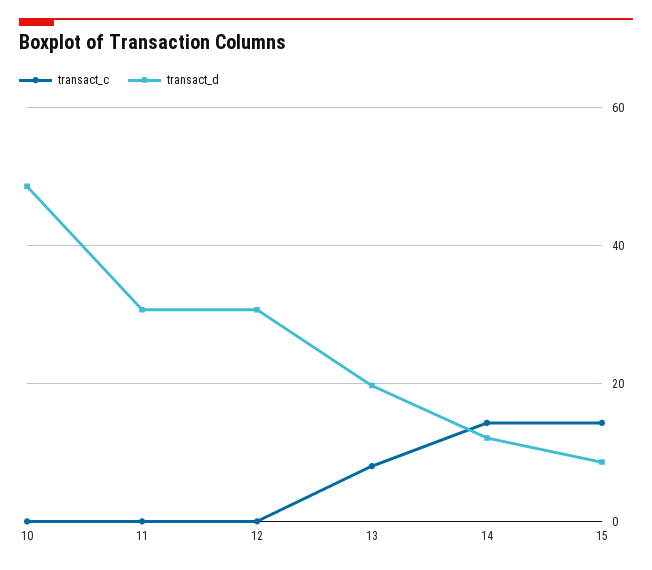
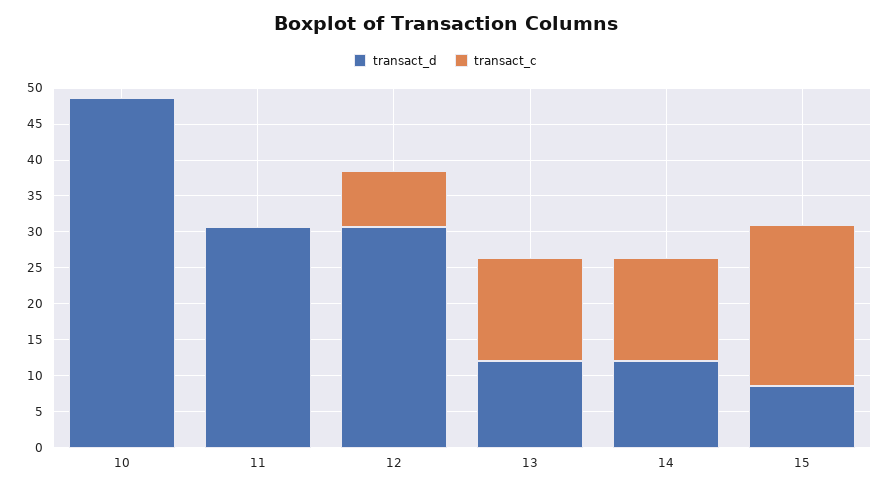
transact_c, 12: 0 -> 7.5
transact_c, 13: 8 -> 15
transact_d, 13: 20 -> 12.5
transact_c, 15: 14 -> 22.5

